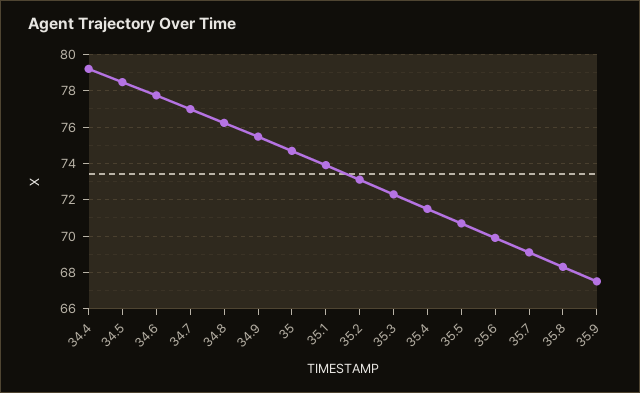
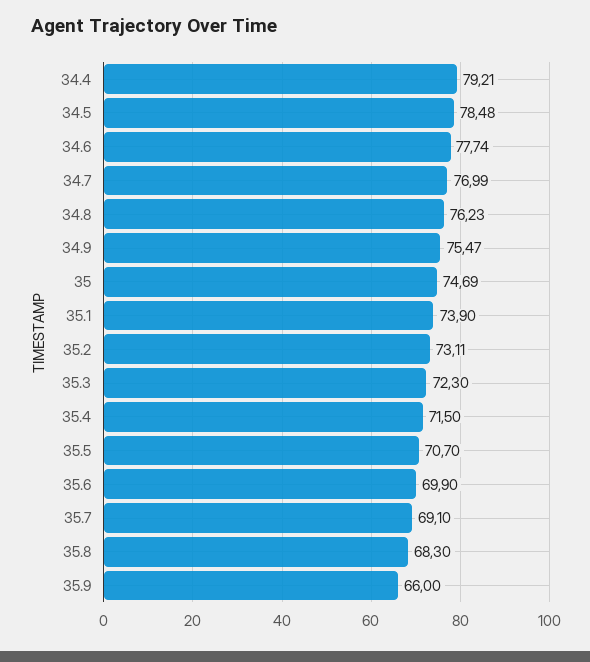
35.9: 67.5 -> 66

